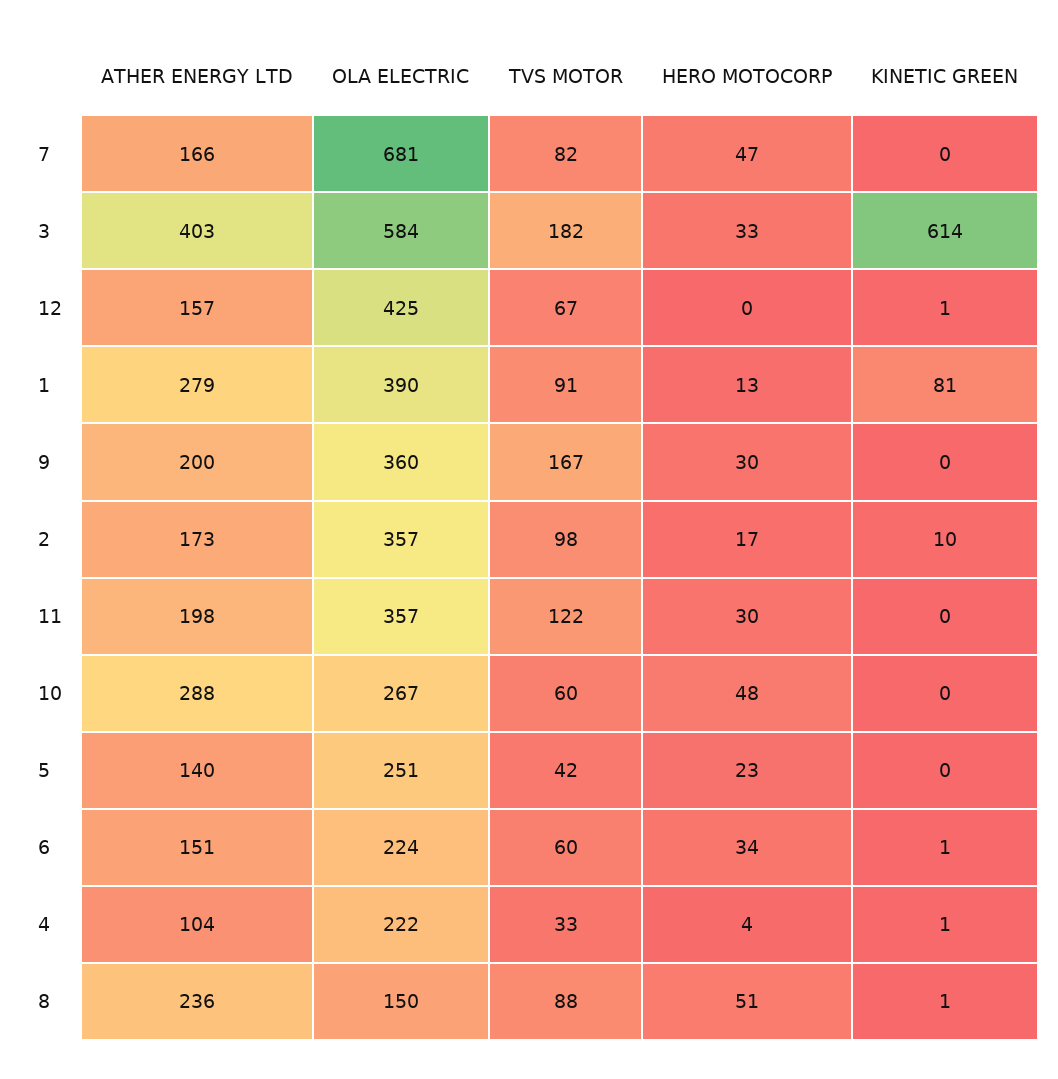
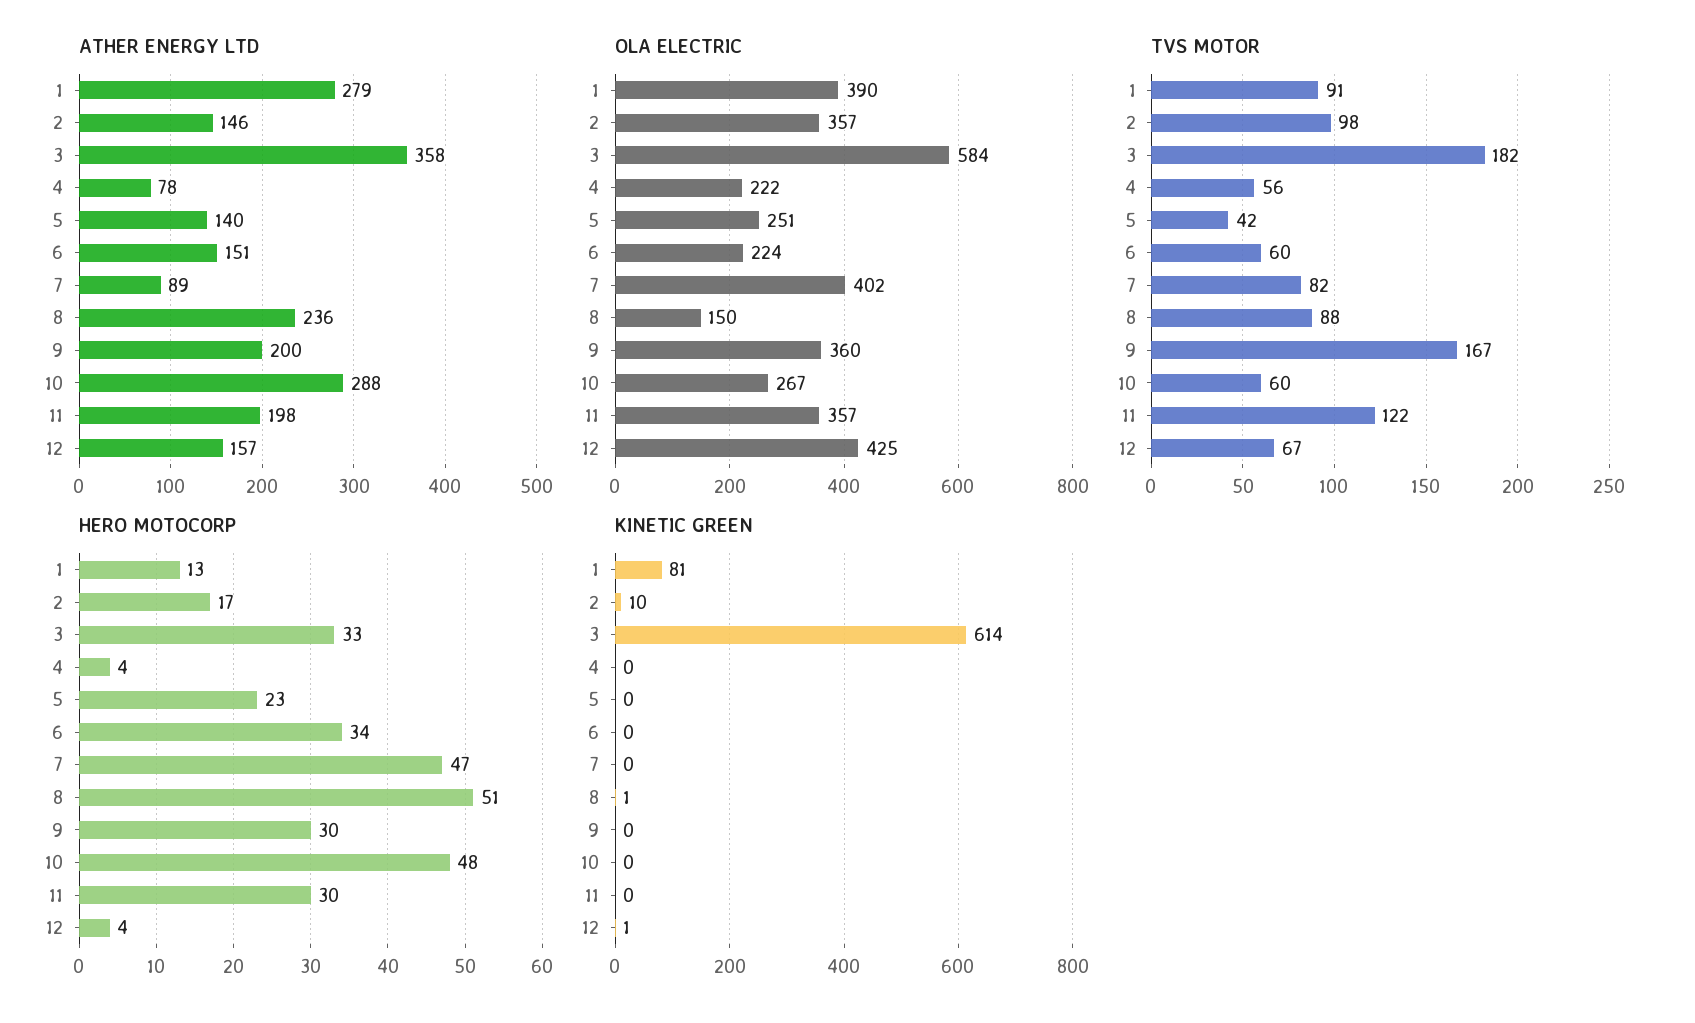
ATHER ENERGY LTD, 7: 166 -> 89
OLA ELECTRIC, 7: 681 -> 402
ATHER ENERGY LTD, 3: 403 -> 358
HERO MOTOCORP, 12: 0 -> 4
ATHER ENERGY LTD, 2: 173 -> 146
KINETIC GREEN, 6: 1 -> 0
ATHER ENERGY LTD, 4: 104 -> 78
TVS MOTOR, 4: 33 -> 56
KINETIC GREEN, 4: 1 -> 0

